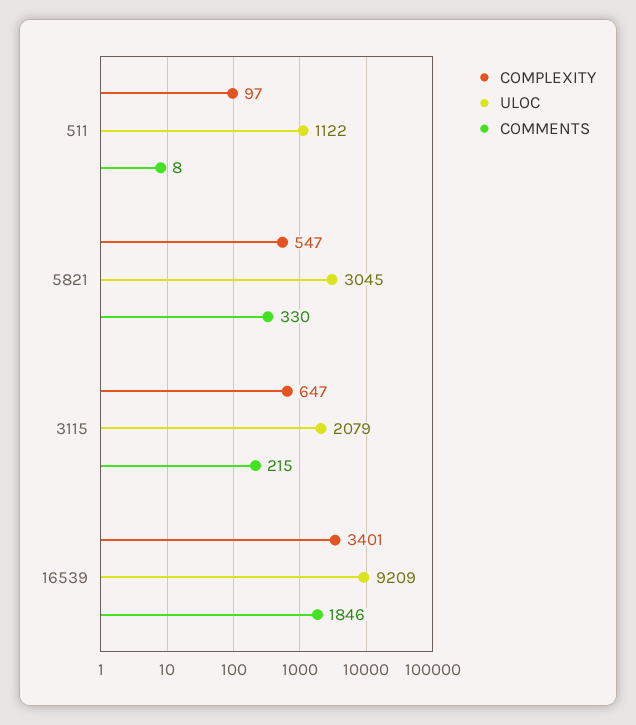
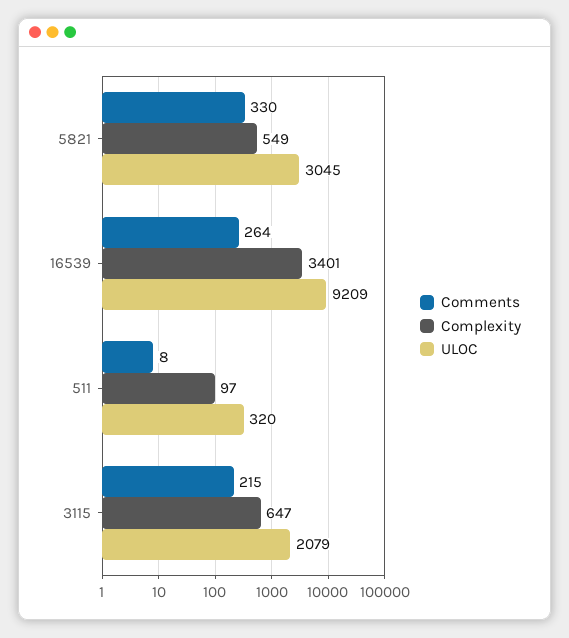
ULOC, 511: 1122 -> 320
COMPLEXITY, 5821: 547 -> 549
COMMENTS, 16539: 1846 -> 264

